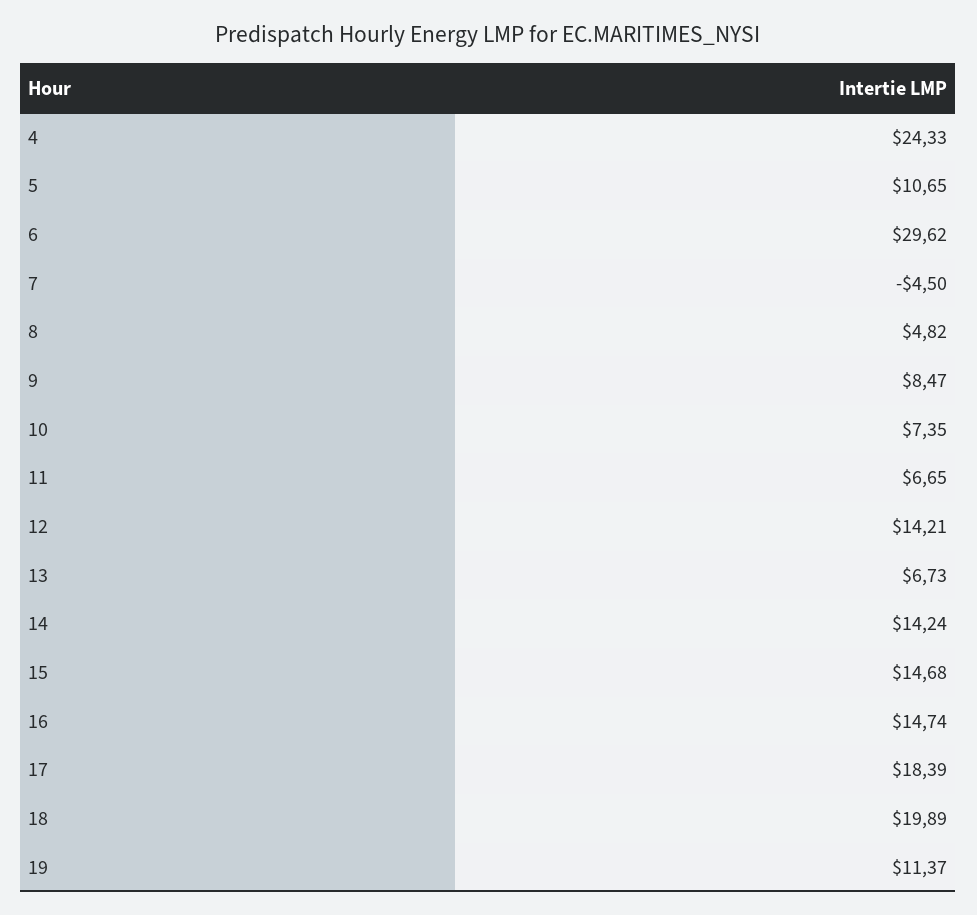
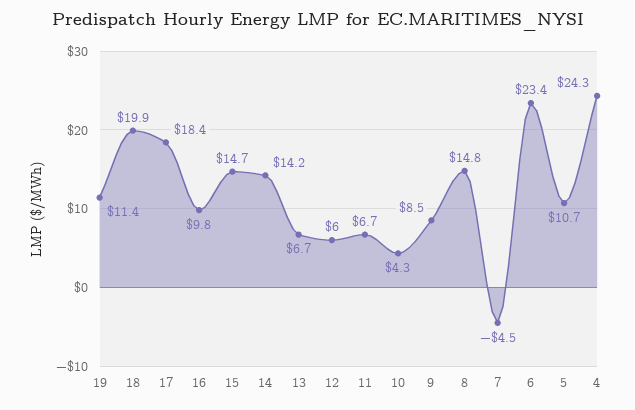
6: 29.62 -> 23.4
8: 4.82 -> 14.8
10: 7.35 -> 4.3
12: 14.21 -> 6
16: 14.74 -> 9.8

